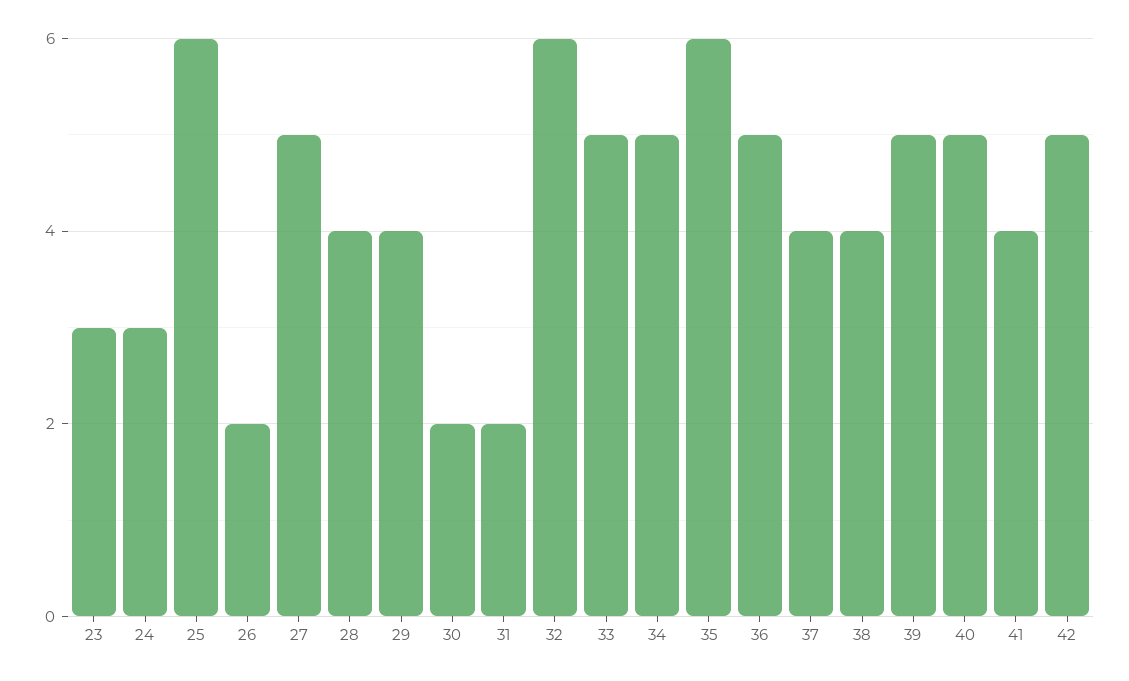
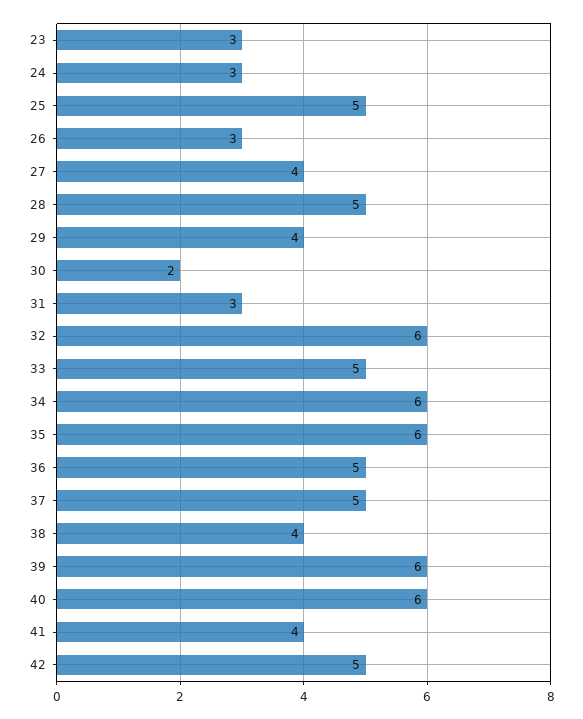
25: 6 -> 5
26: 2 -> 3
27: 5 -> 4
28: 4 -> 5
31: 2 -> 3
34: 5 -> 6
37: 4 -> 5
39: 5 -> 6
40: 5 -> 6

